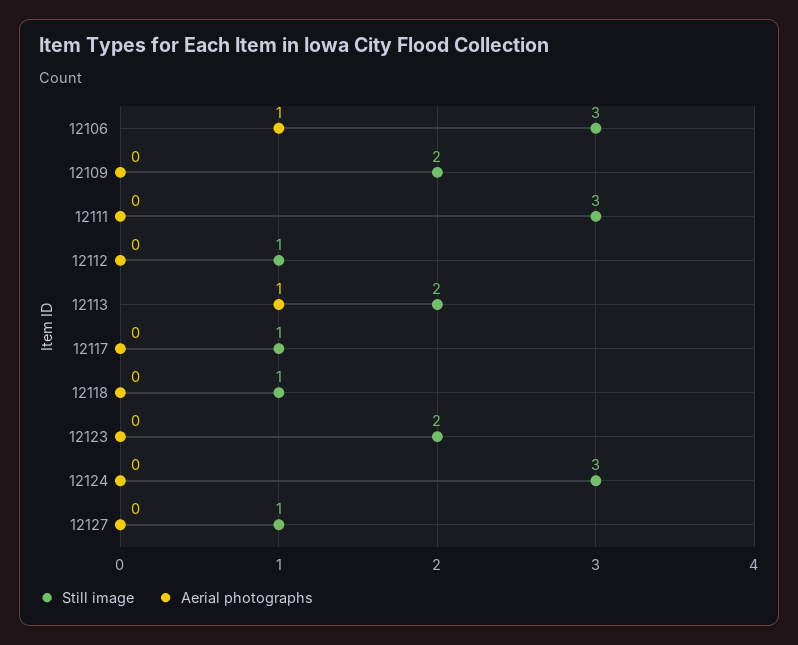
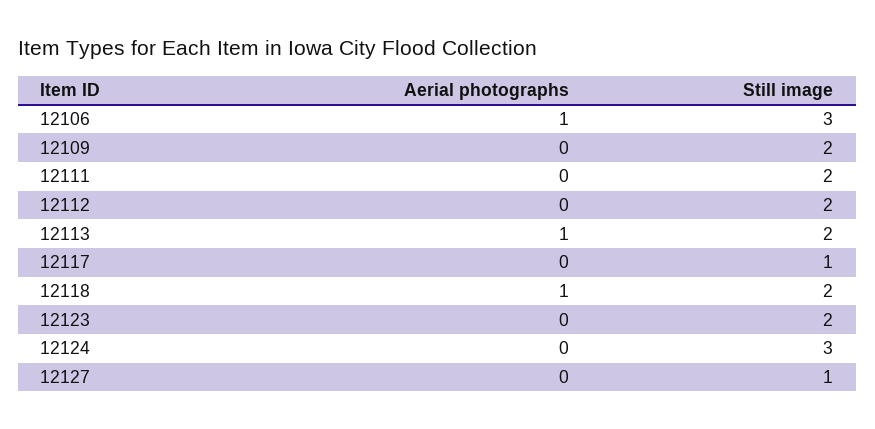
Still image, 12111: 3 -> 2
Still image, 12112: 1 -> 2
Still image, 12118: 1 -> 2
Aerial photographs, 12118: 0 -> 1

